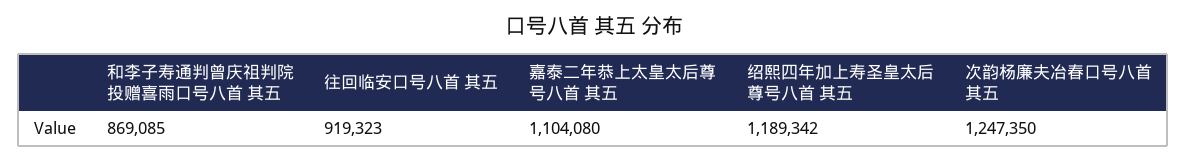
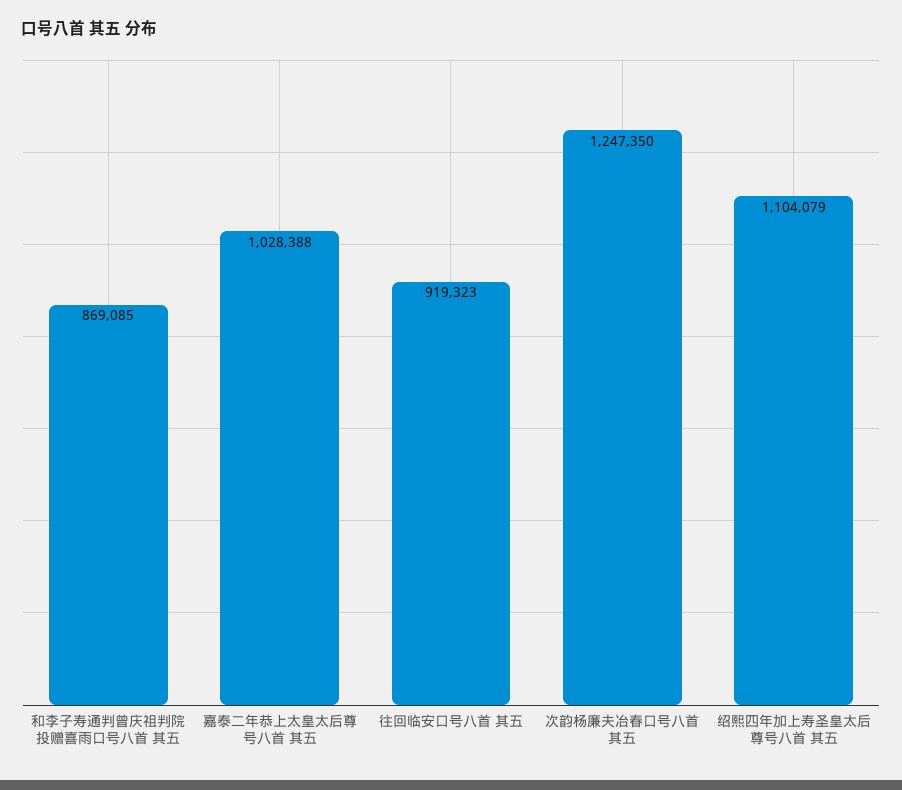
嘉泰二年恭上太皇太后尊号八首 其五: 1104080 -> 1028388
绍熙四年加上寿圣皇太后尊号八首 其五: 1189342 -> 1104079

